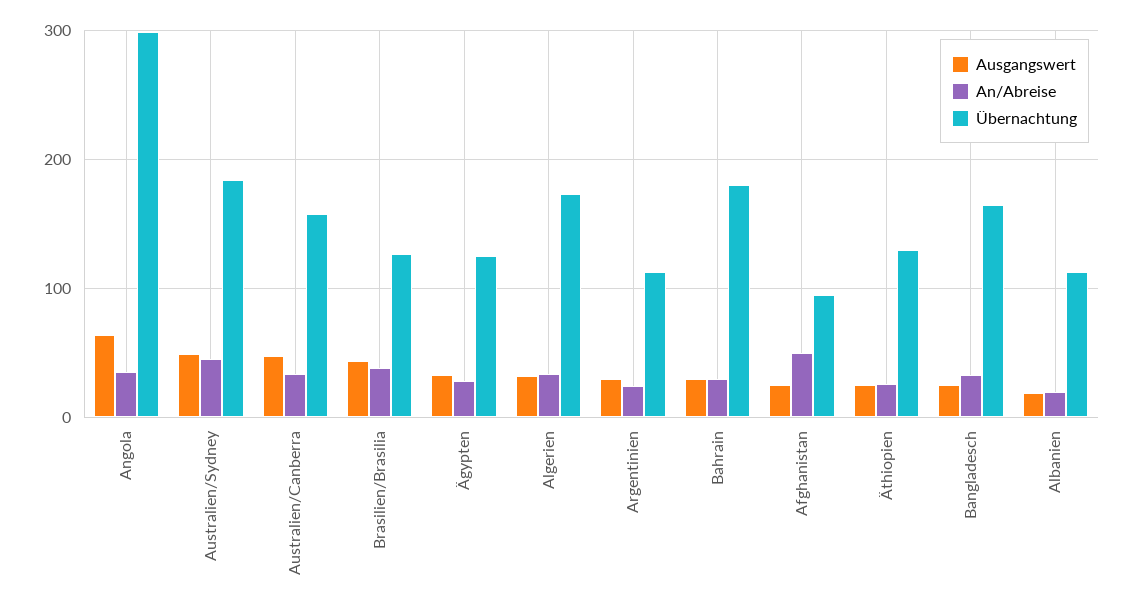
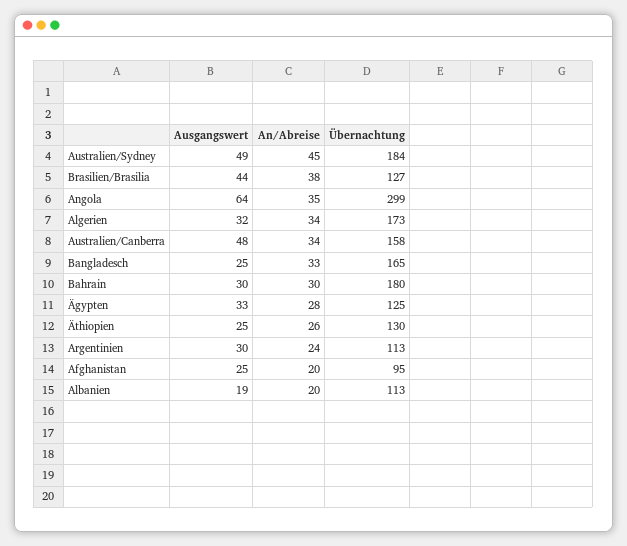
An/Abreise, Afghanistan: 50 -> 20

